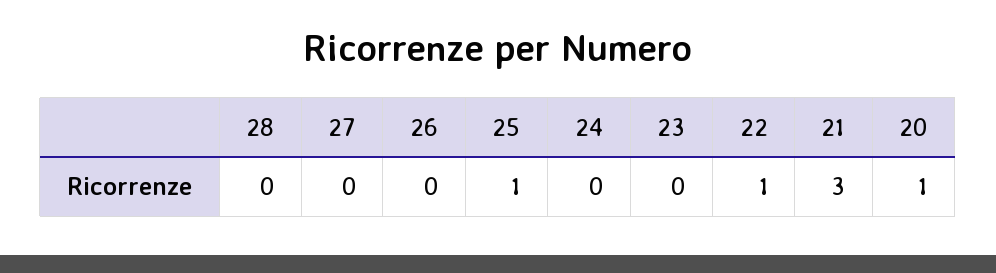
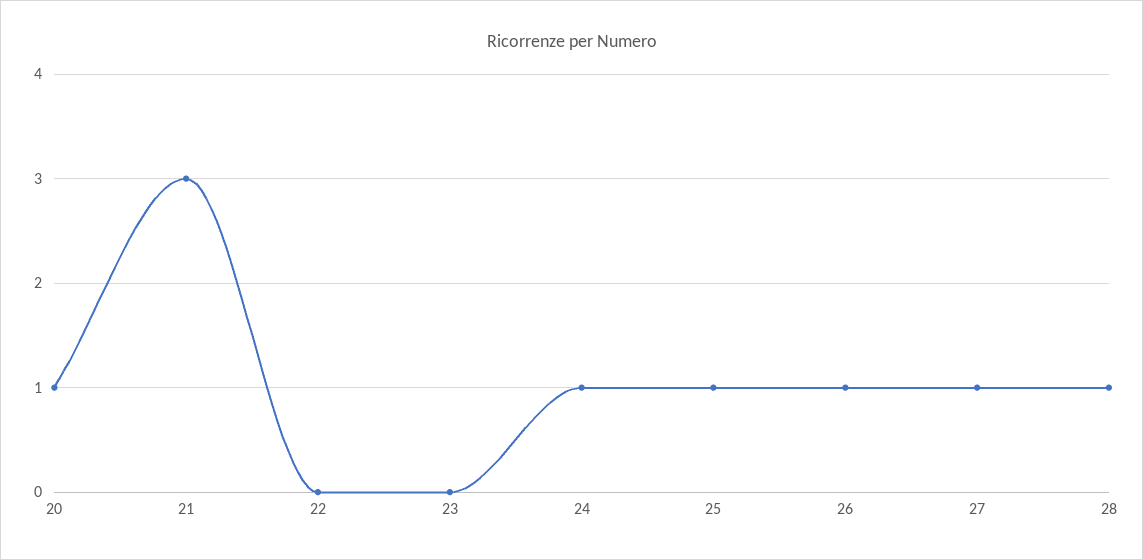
28: 0 -> 1
27: 0 -> 1
26: 0 -> 1
24: 0 -> 1
22: 1 -> 0

